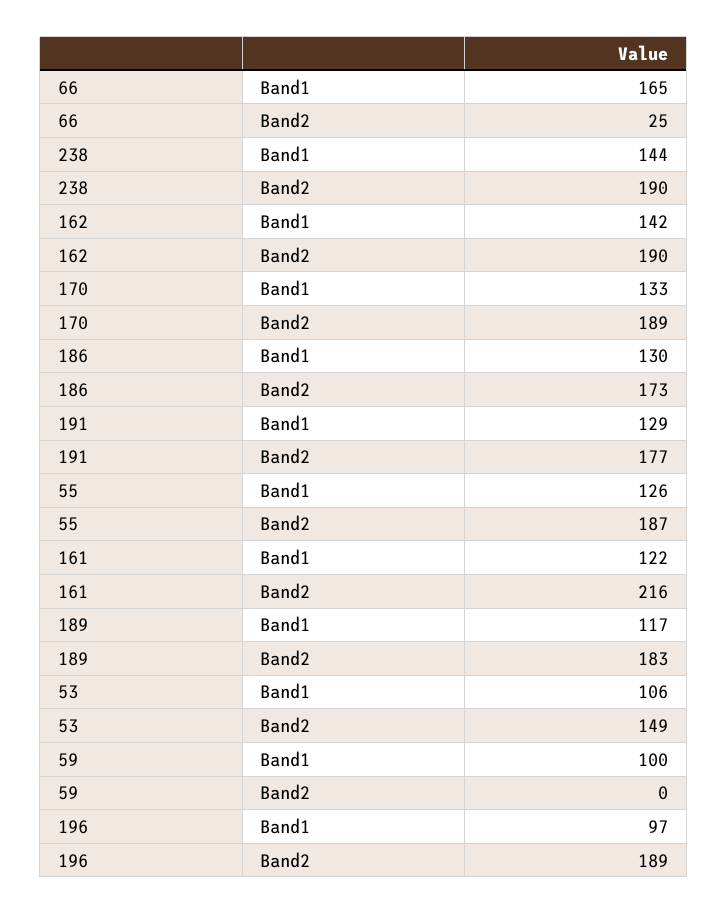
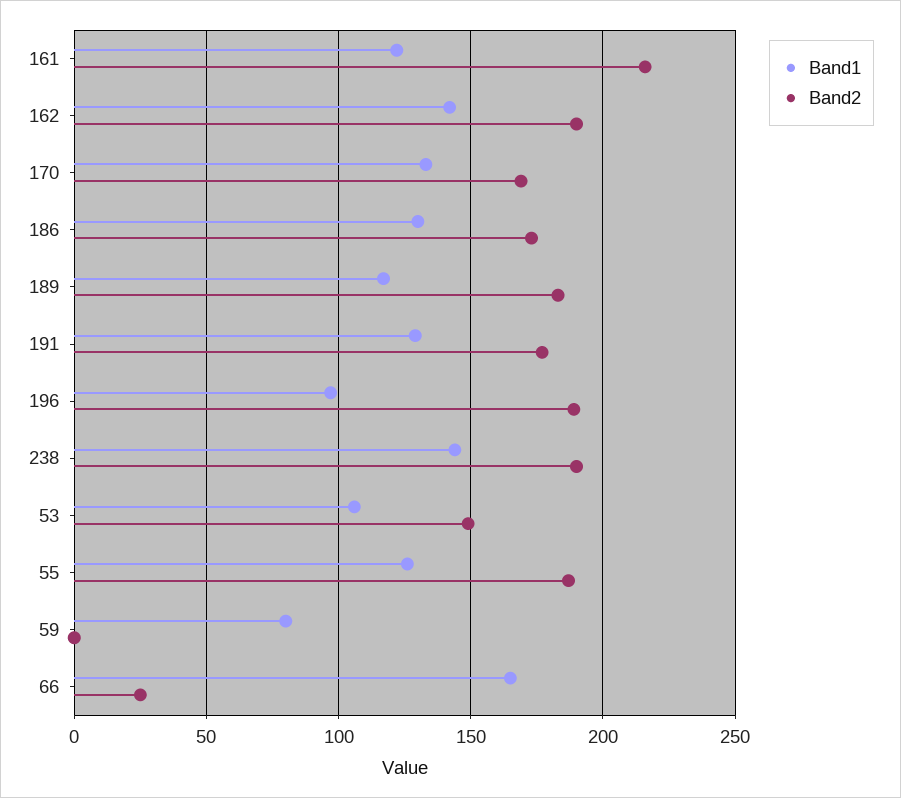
Band2, 170: 189 -> 170
Band1, 59: 100 -> 80

